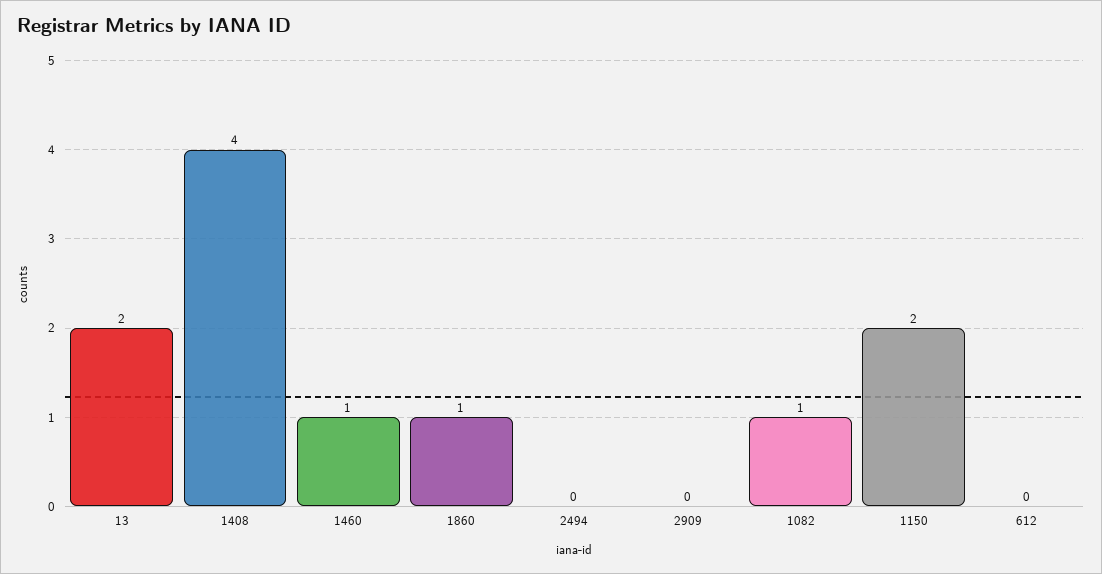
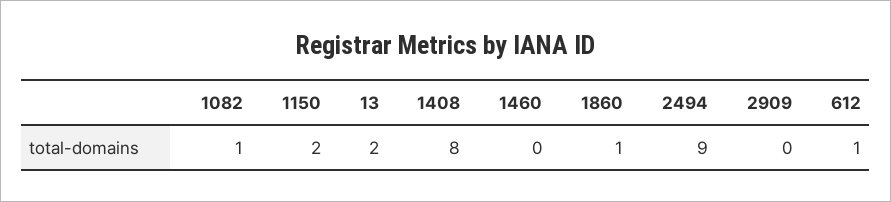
1408: 4 -> 8
1460: 1 -> 0
2494: 0 -> 9
612: 0 -> 1

